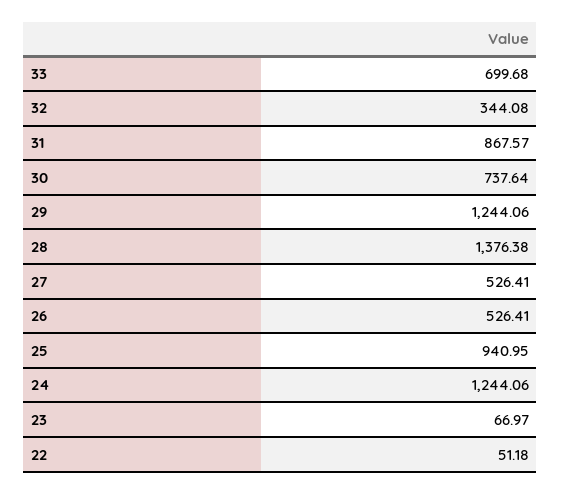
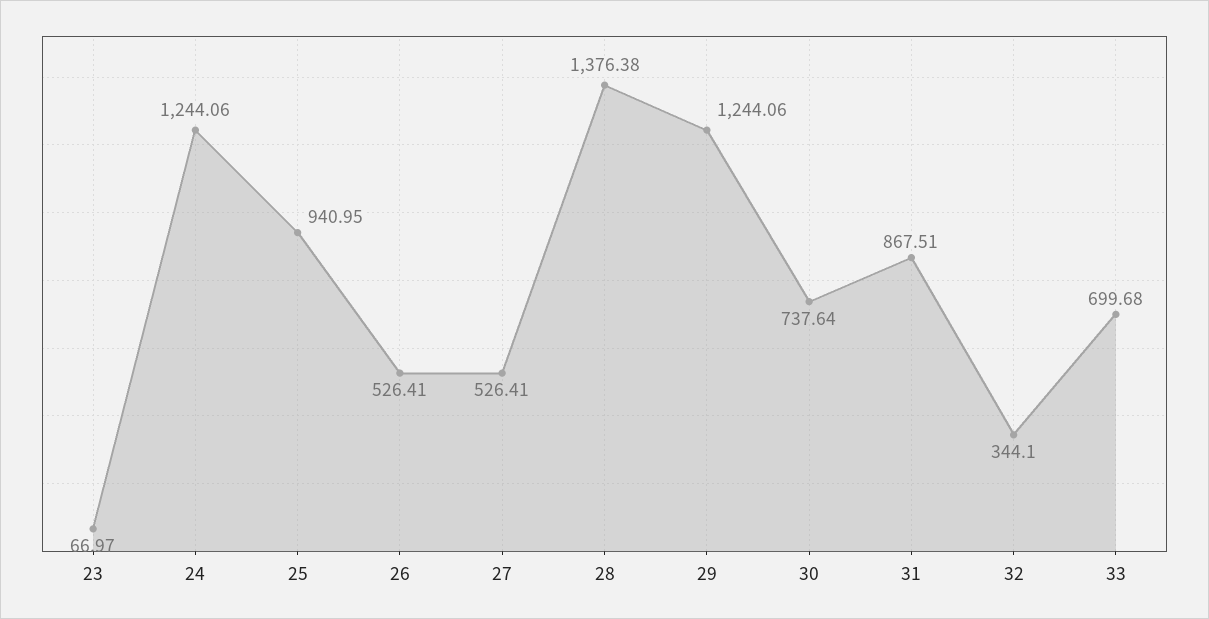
32: 344.08 -> 344.1
31: 867.57 -> 867.51
22: 51.18 -> none

